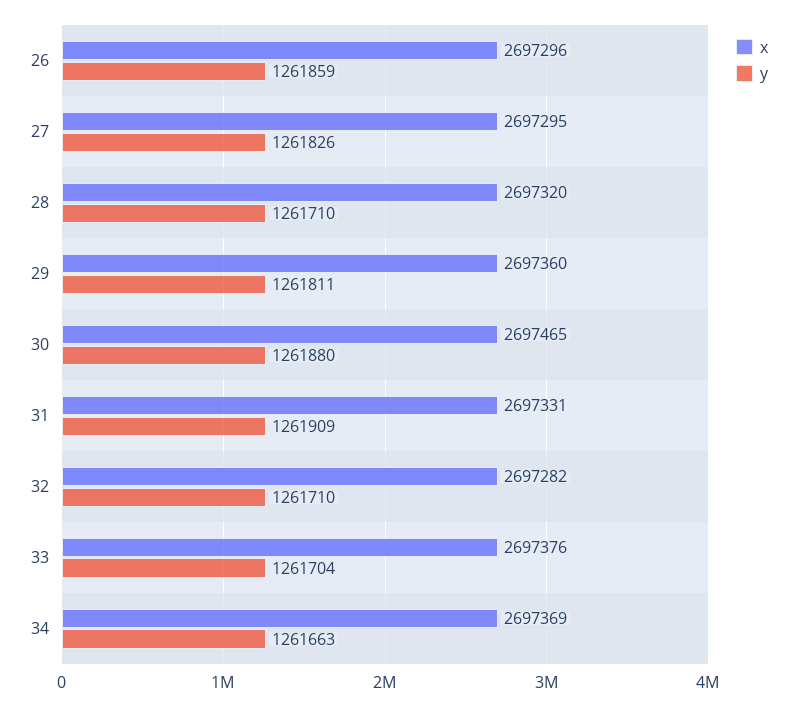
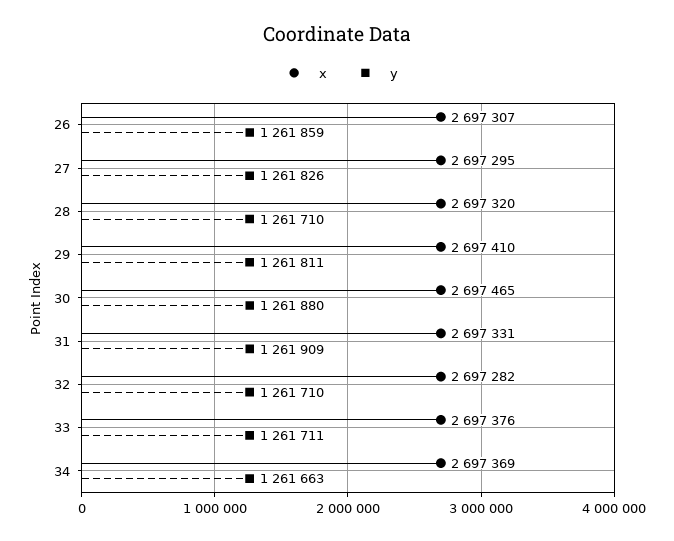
x, 26: 2697296 -> 2697307
x, 29: 2697360 -> 2697410
y, 33: 1261704 -> 1261711

